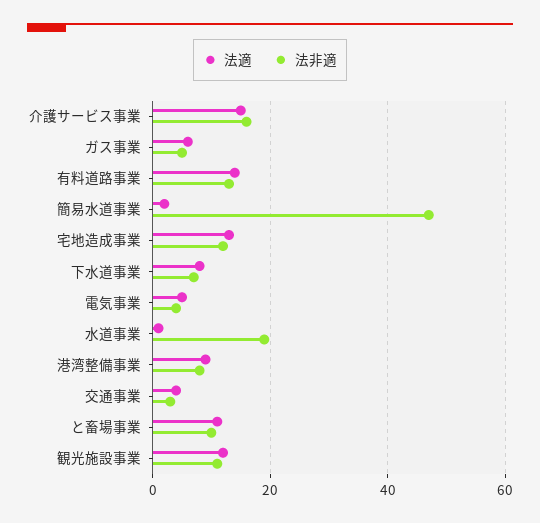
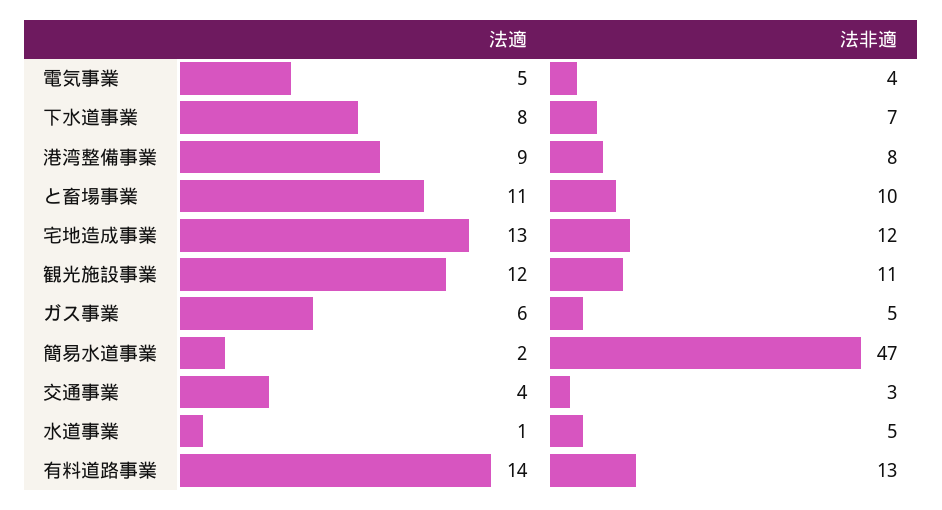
法適, 介護サービス事業: 15 -> none
法非適, 介護サービス事業: 15 -> none
法非適, 水道事業: 20 -> 5

